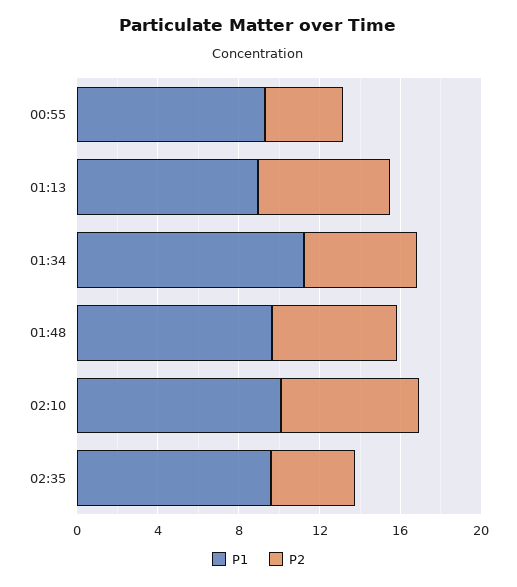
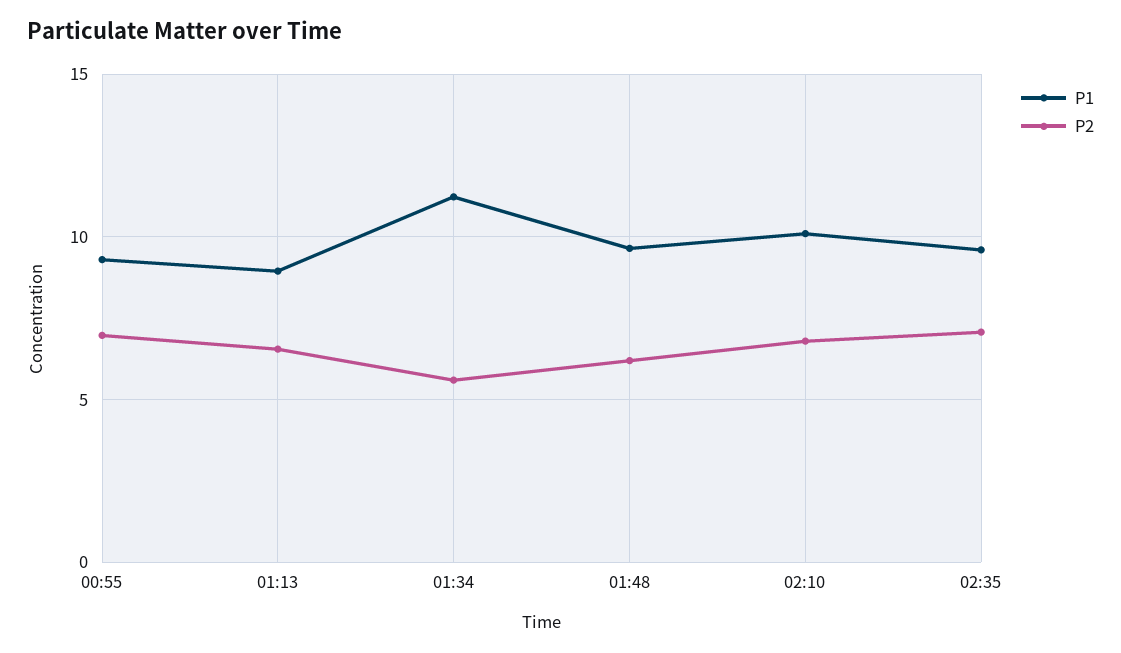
P2, 00:55: 4 -> 7
P2, 02:35: 4 -> 7

